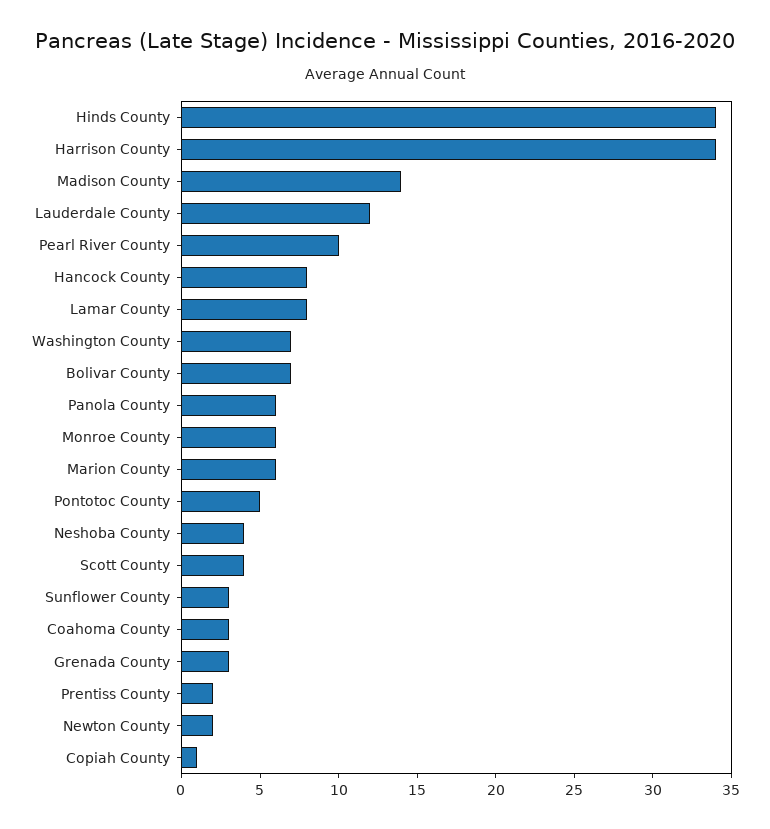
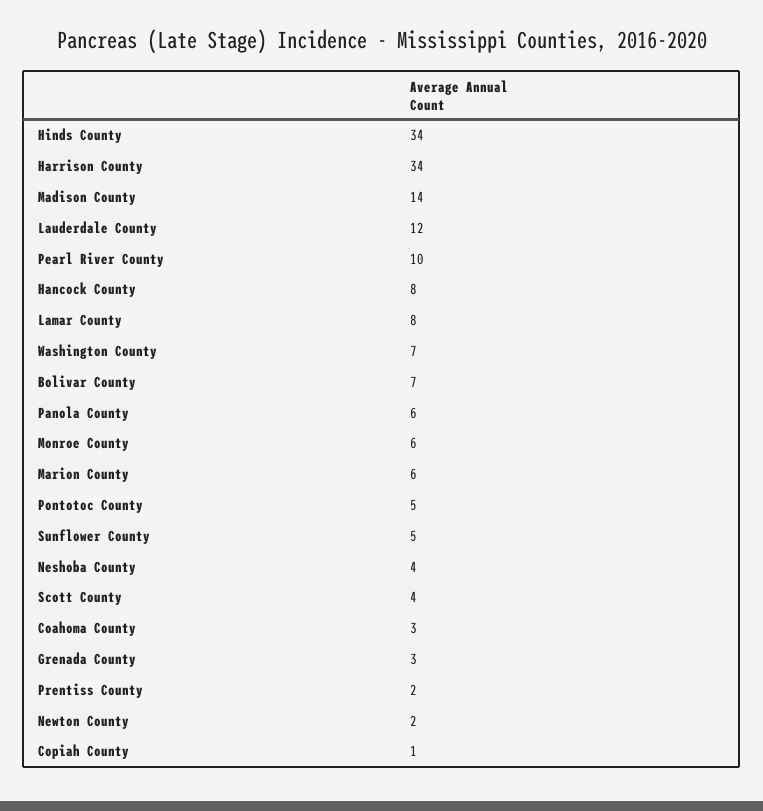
Sunflower County: 3 -> 5

